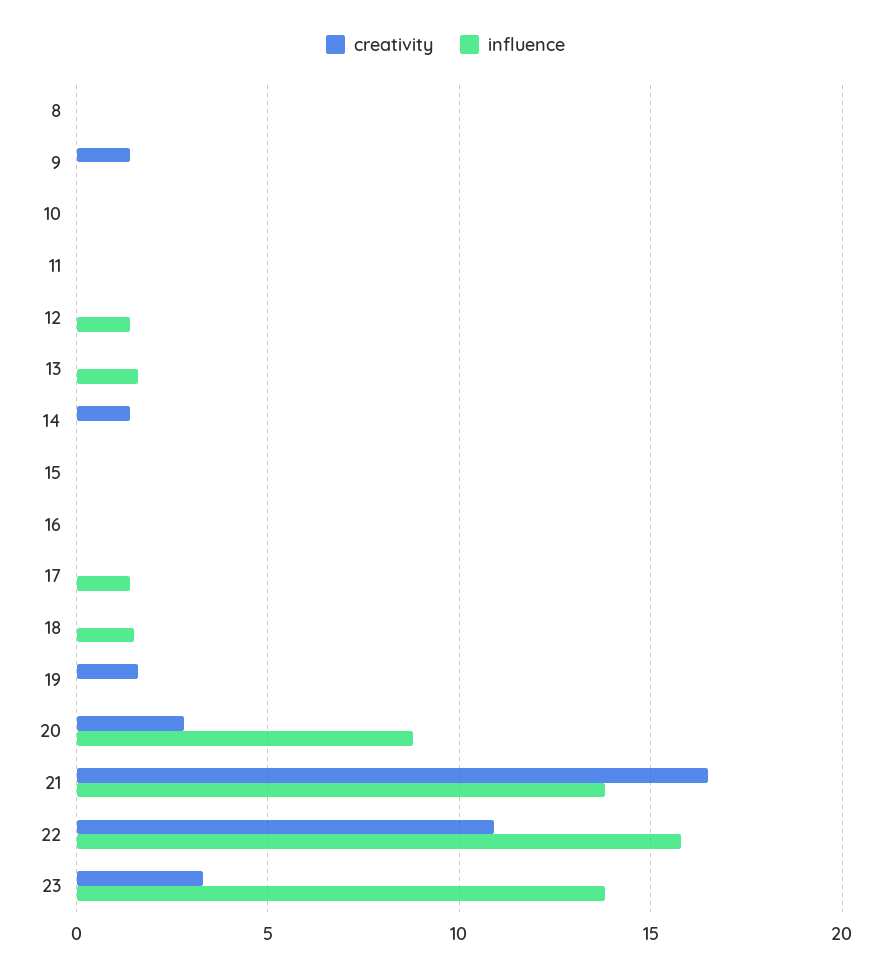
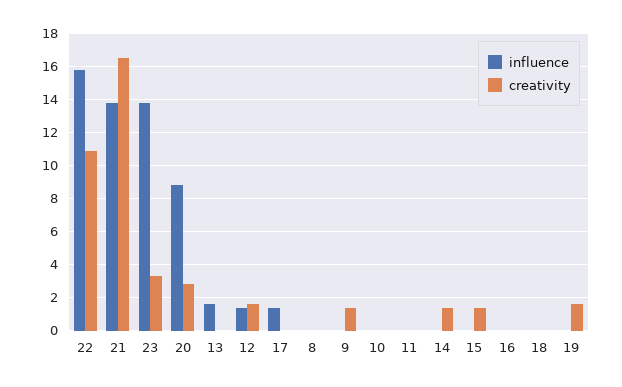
creativity, 12: 0 -> 1.5
creativity, 15: 0 -> 1.5
influence, 18: 1.5 -> 0

